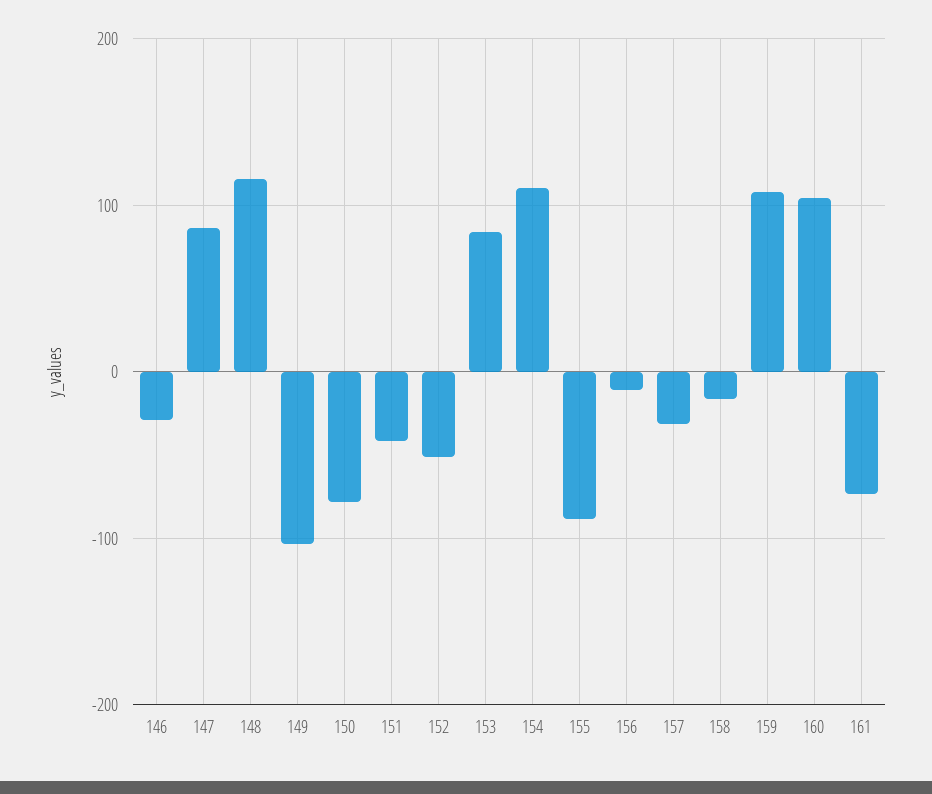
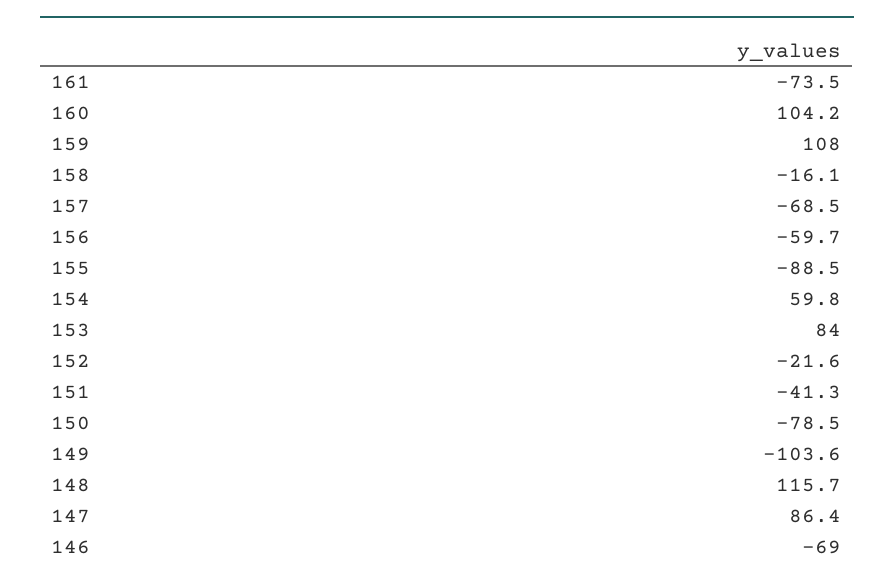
146: -30 -> -69
152: -50 -> -21.6
154: 110 -> 59.8
156: -10 -> -59.7
157: -30 -> -68.5

